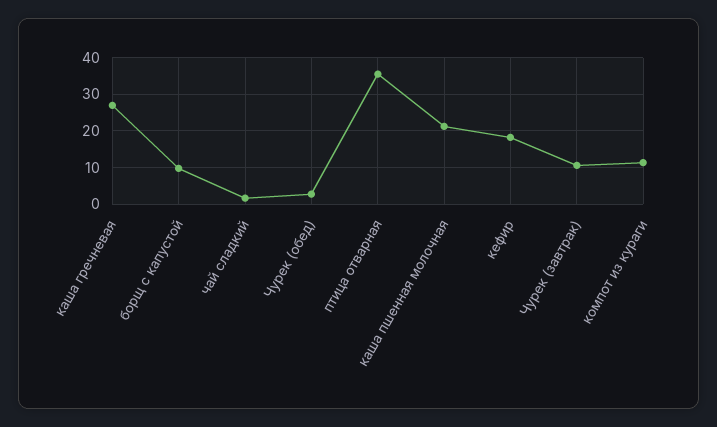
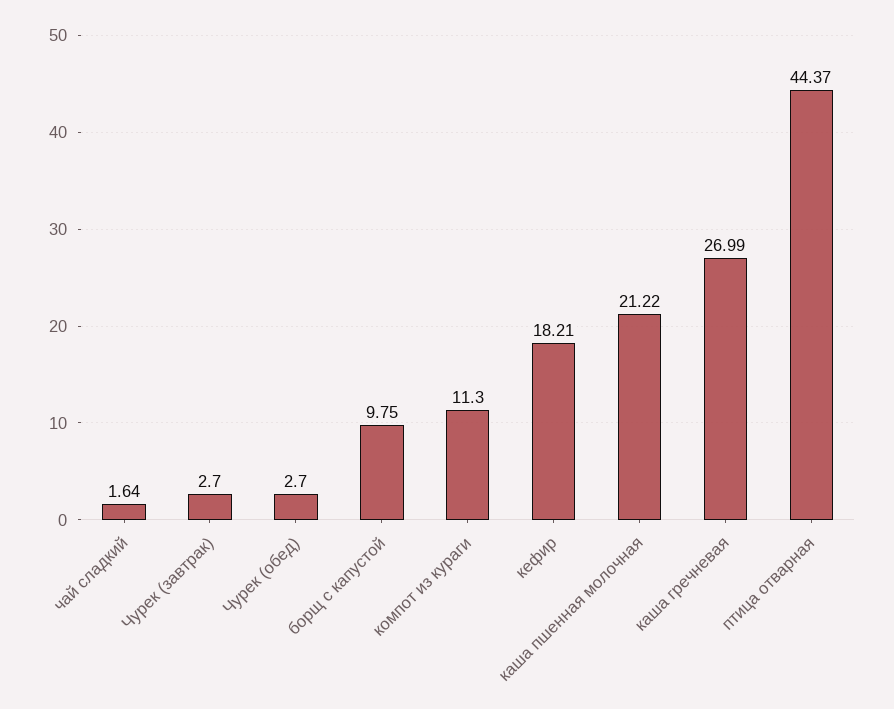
птица отварная: 36 -> 44.37
Чурек (завтрак): 10 -> 2.7

